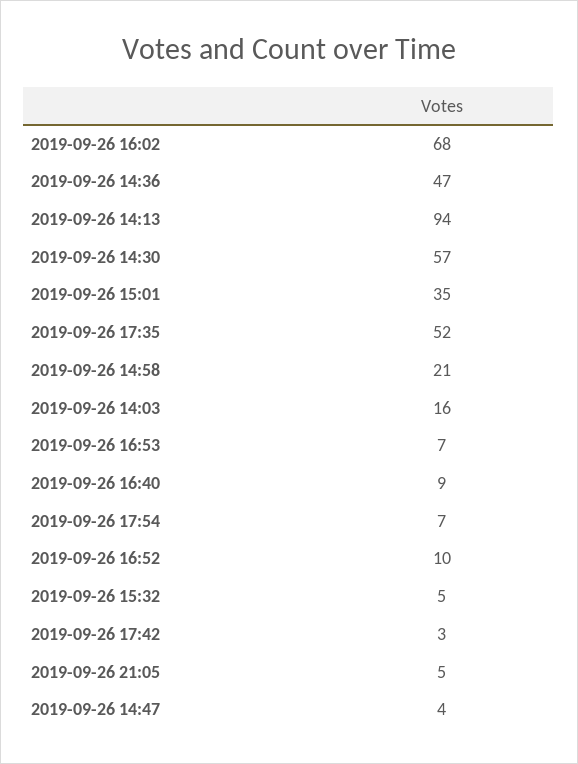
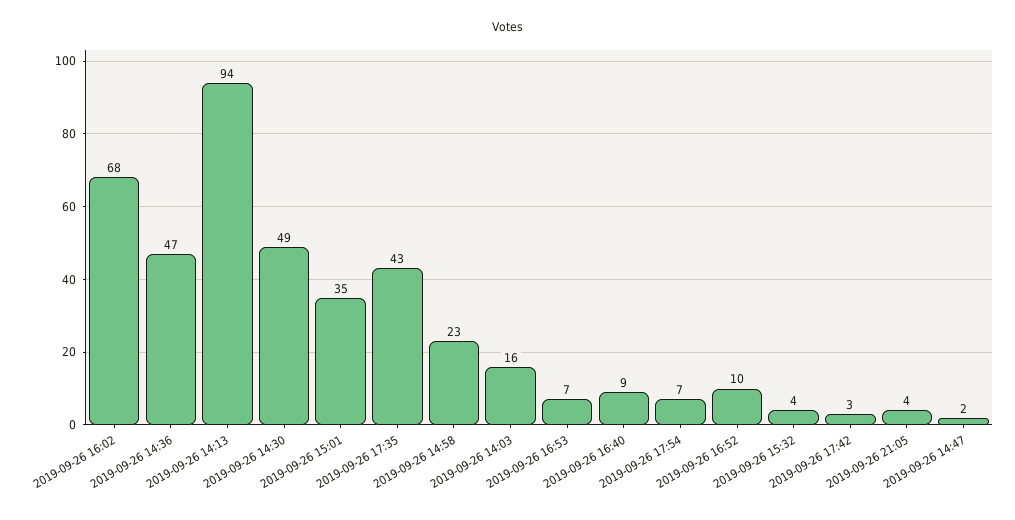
2019-09-26 14:30: 57 -> 49
2019-09-26 17:35: 52 -> 43
2019-09-26 14:58: 21 -> 23
2019-09-26 15:32: 5 -> 4
2019-09-26 21:05: 5 -> 4
2019-09-26 14:47: 4 -> 2

